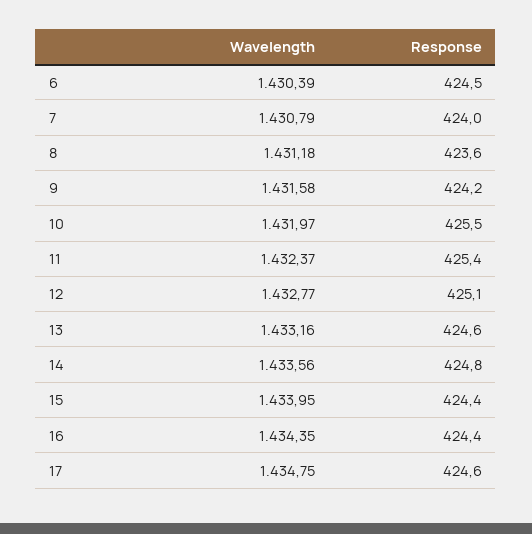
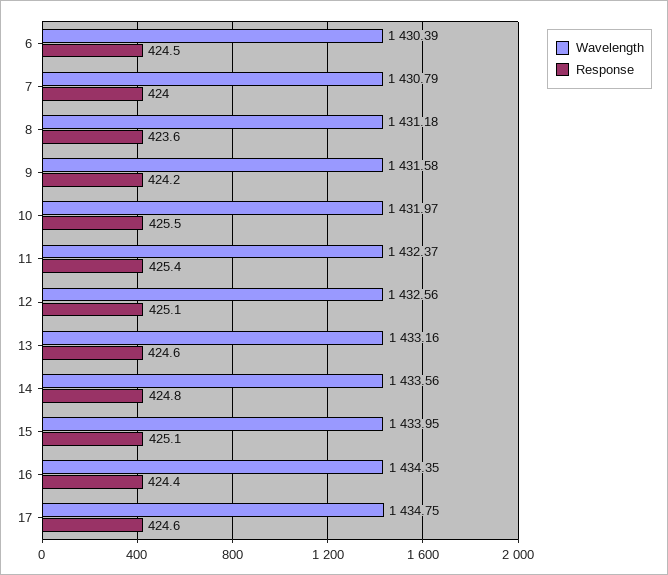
Wavelength, 12: 1432.77 -> 1432.56
Response, 15: 424.4 -> 425.1

